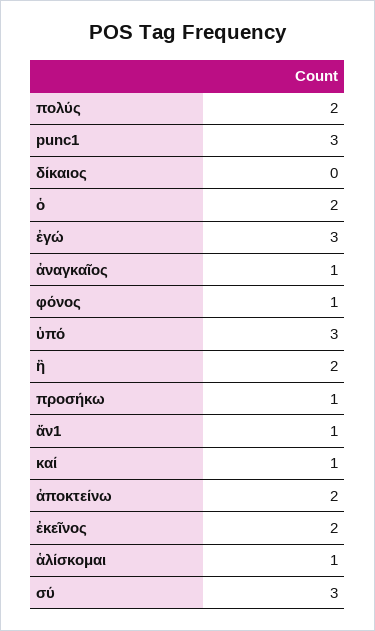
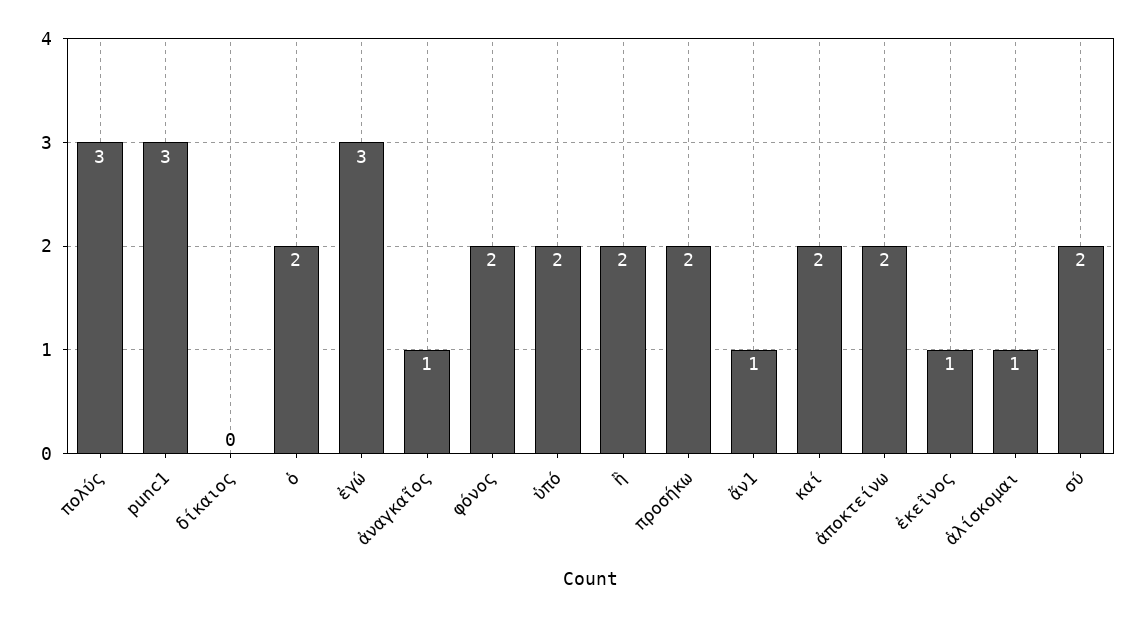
πολύς: 2 -> 3
φόνος: 1 -> 2
ὑπό: 3 -> 2
προσήκω: 1 -> 2
καί: 1 -> 2
ἐκεῖνος: 2 -> 1
σύ: 3 -> 2

